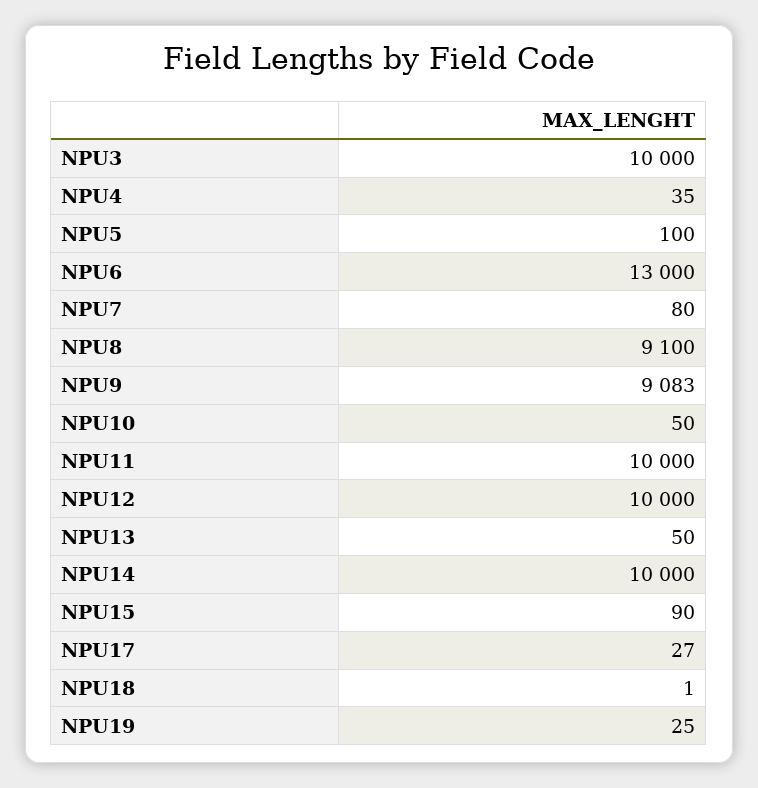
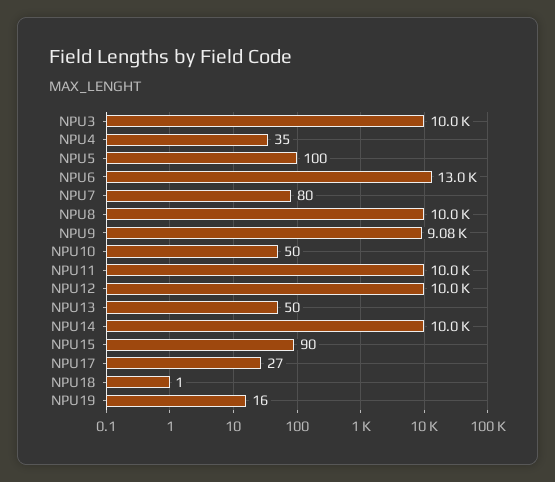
NPU8: 9100 -> 10000
NPU19: 25 -> 16

